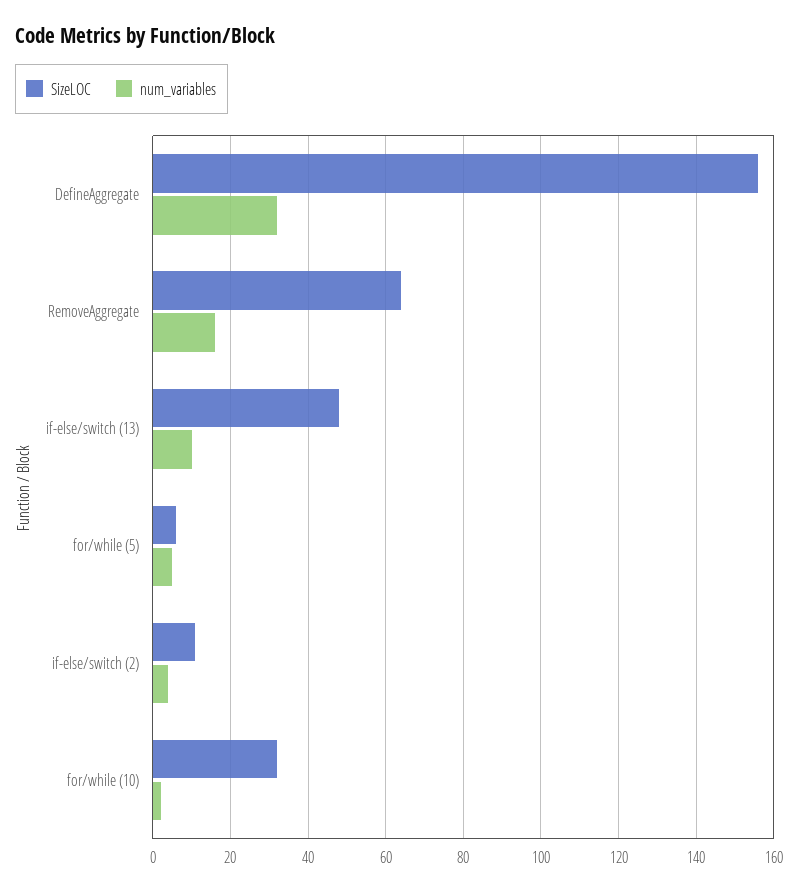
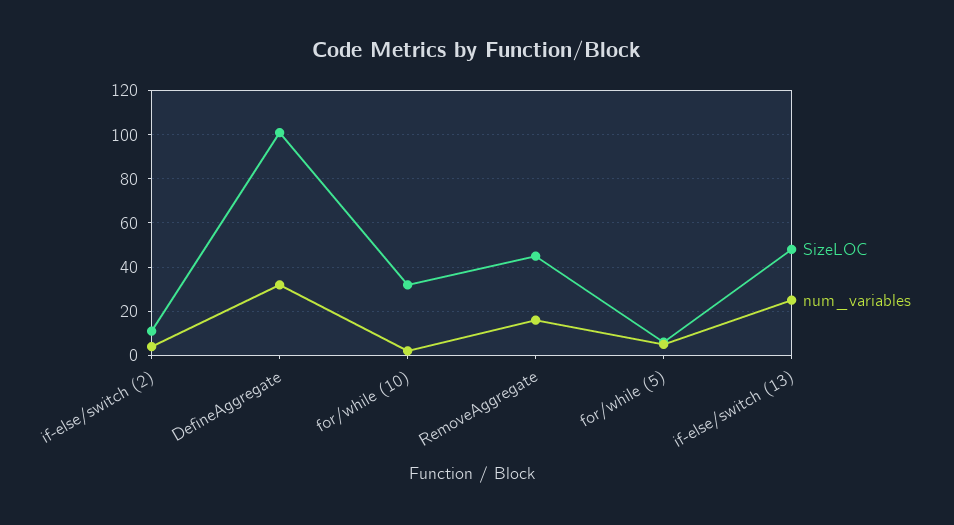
SizeLOC, DefineAggregate: 155 -> 100
SizeLOC, RemoveAggregate: 65 -> 45
num_variables, if-else/switch (13): 10 -> 25

